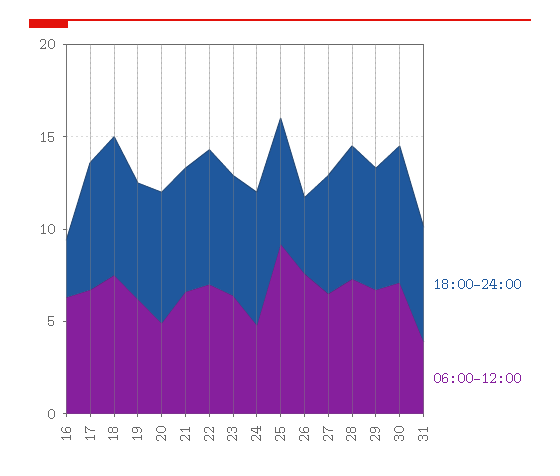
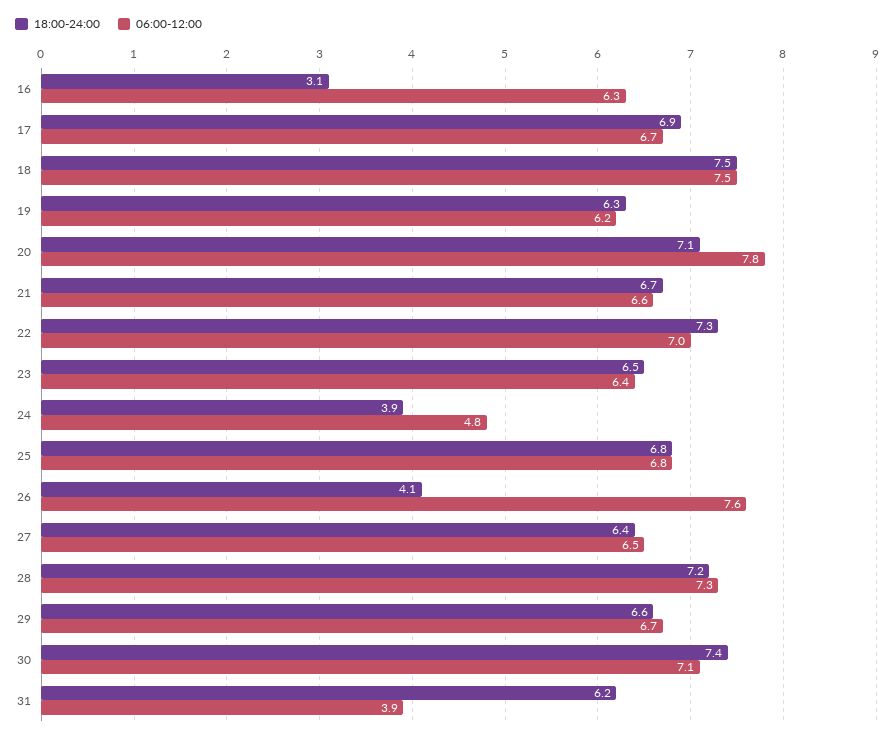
06:00-12:00, 20: 5 -> 7.8
18:00-24:00, 24: 7 -> 3.9
06:00-12:00, 25: 9 -> 6.8

